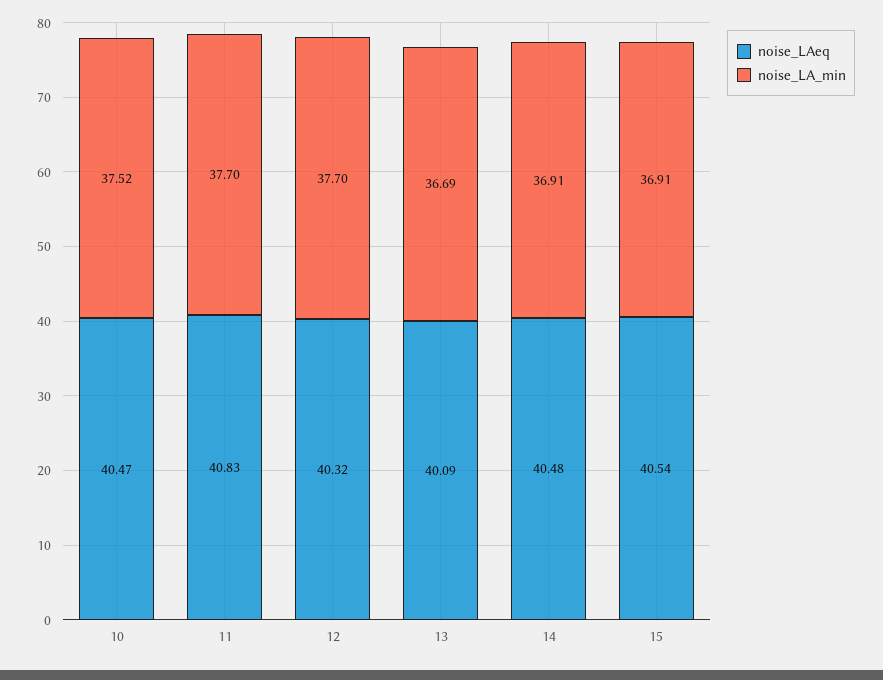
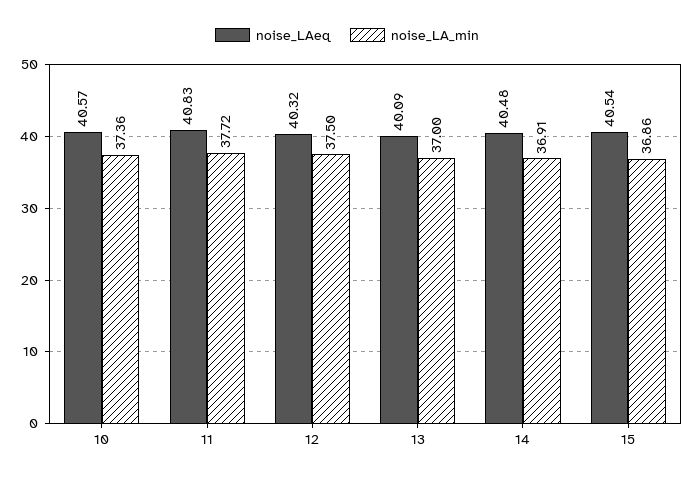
noise_LAeq, 10: 40.47 -> 40.57
noise_LA_min, 10: 37.52 -> 37.36
noise_LA_min, 11: 37.7 -> 37.72
noise_LA_min, 12: 37.7 -> 37.5
noise_LA_min, 13: 36.69 -> 37
noise_LA_min, 15: 36.91 -> 36.86

